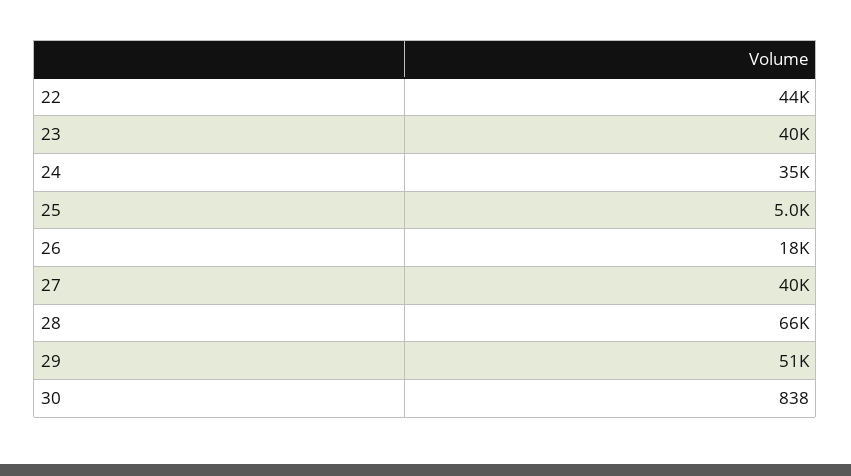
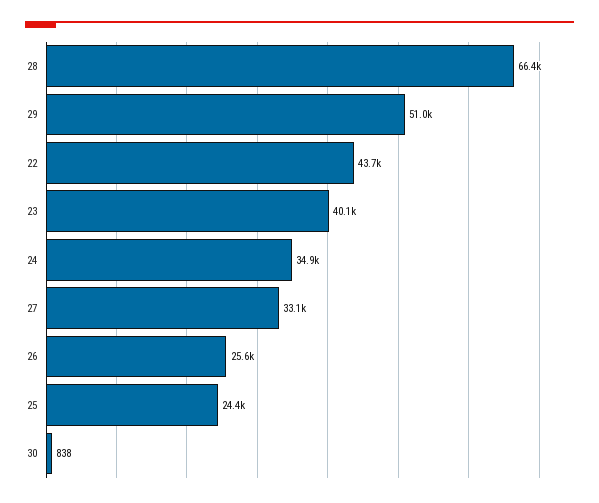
25: 5000 -> 24400
26: 18000 -> 25600
27: 40000 -> 33100

